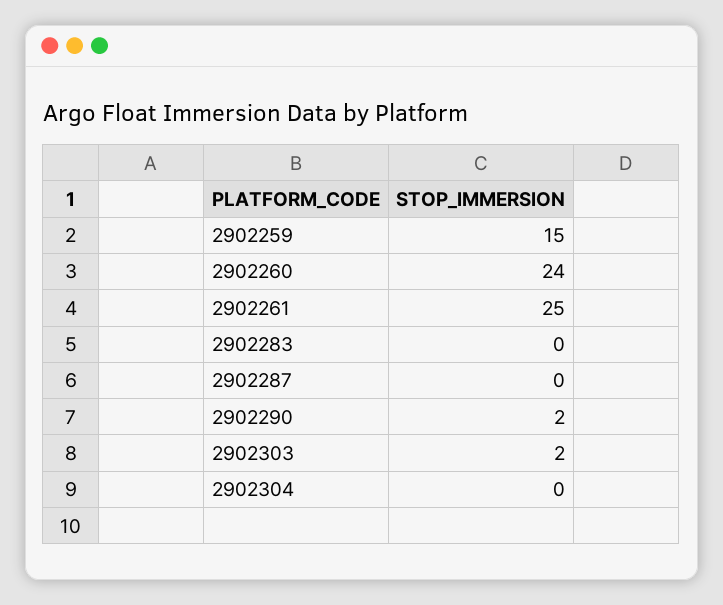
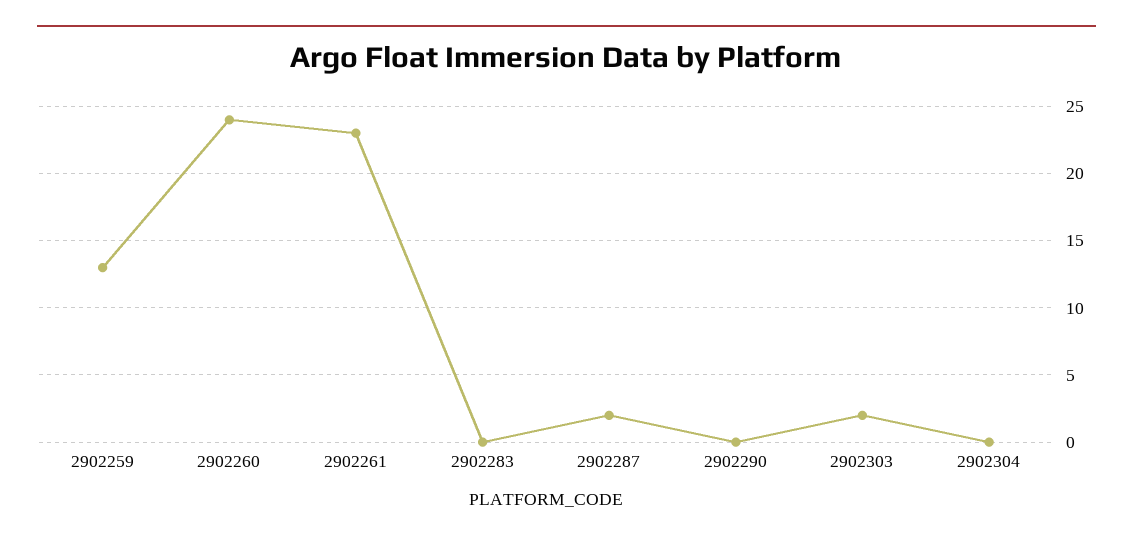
2902259: 15 -> 13
2902261: 25 -> 23
2902287: 0 -> 2
2902290: 2 -> 0

